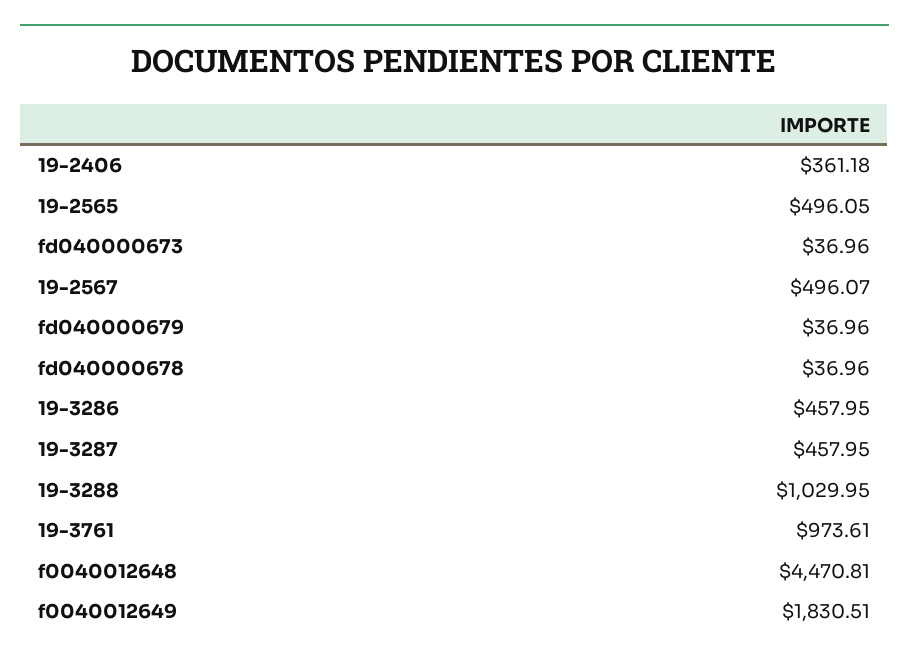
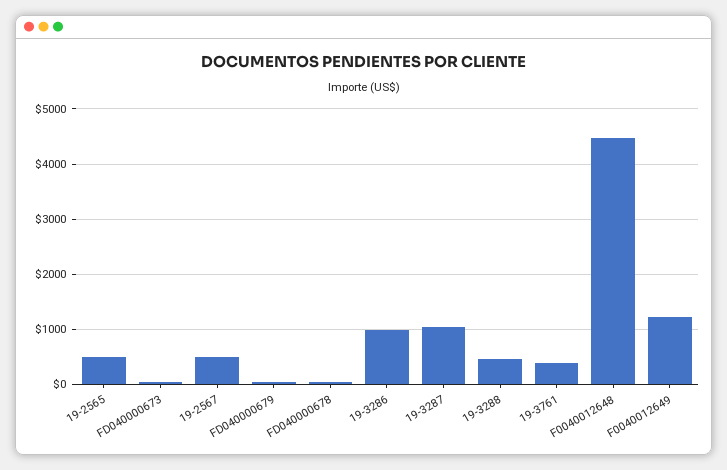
19-2406: 361.18 -> none
19-3286: 457.95 -> 1000
19-3287: 457.95 -> 1000
19-3288: 1029.95 -> 400
19-3761: 973.61 -> 400
f0040012649: 1830.51 -> 1200

